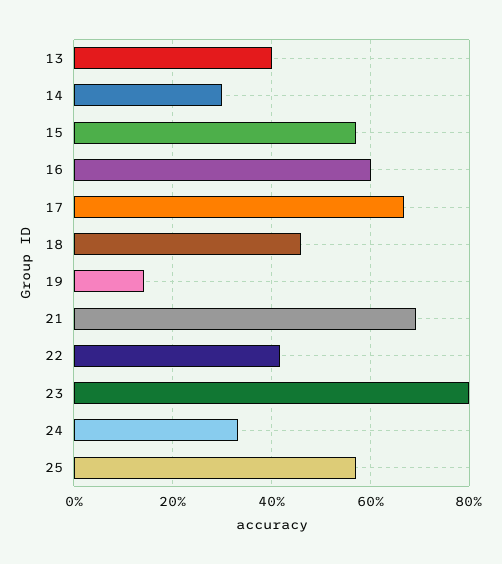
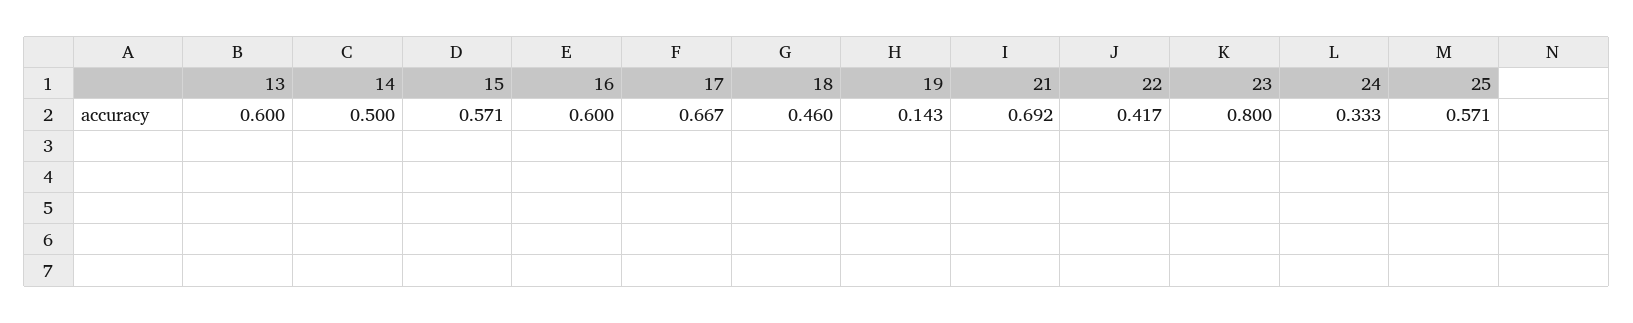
13: 0.4 -> 0.6
14: 0.3 -> 0.5

